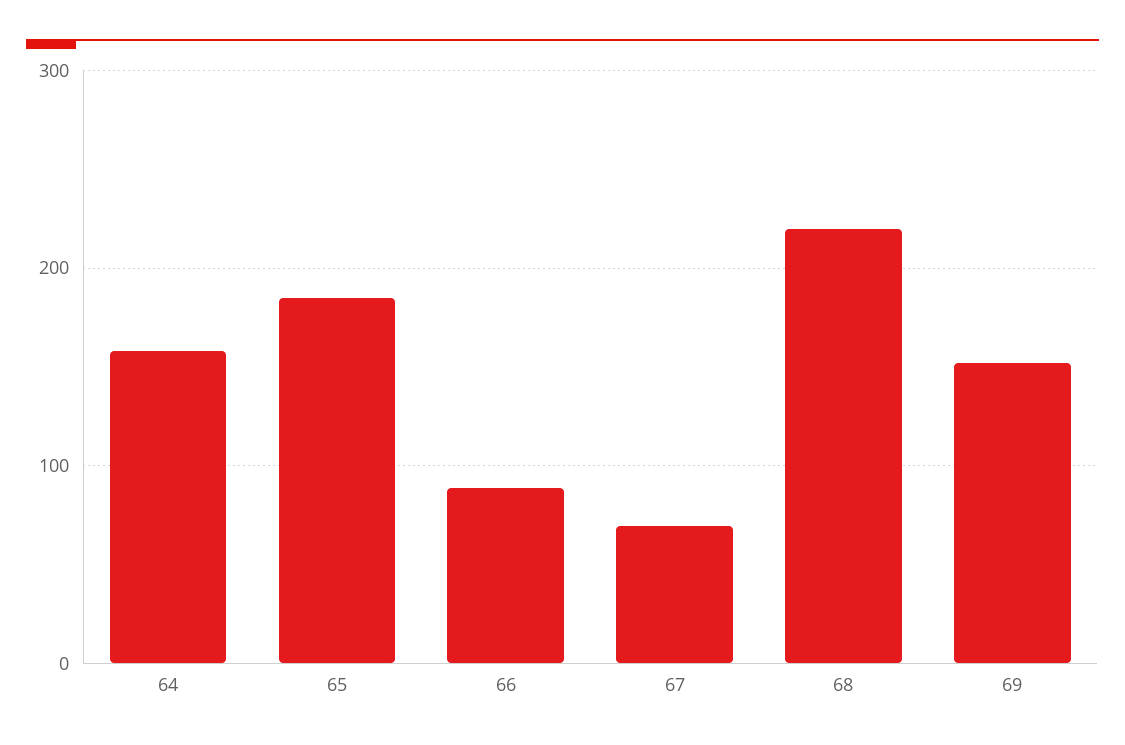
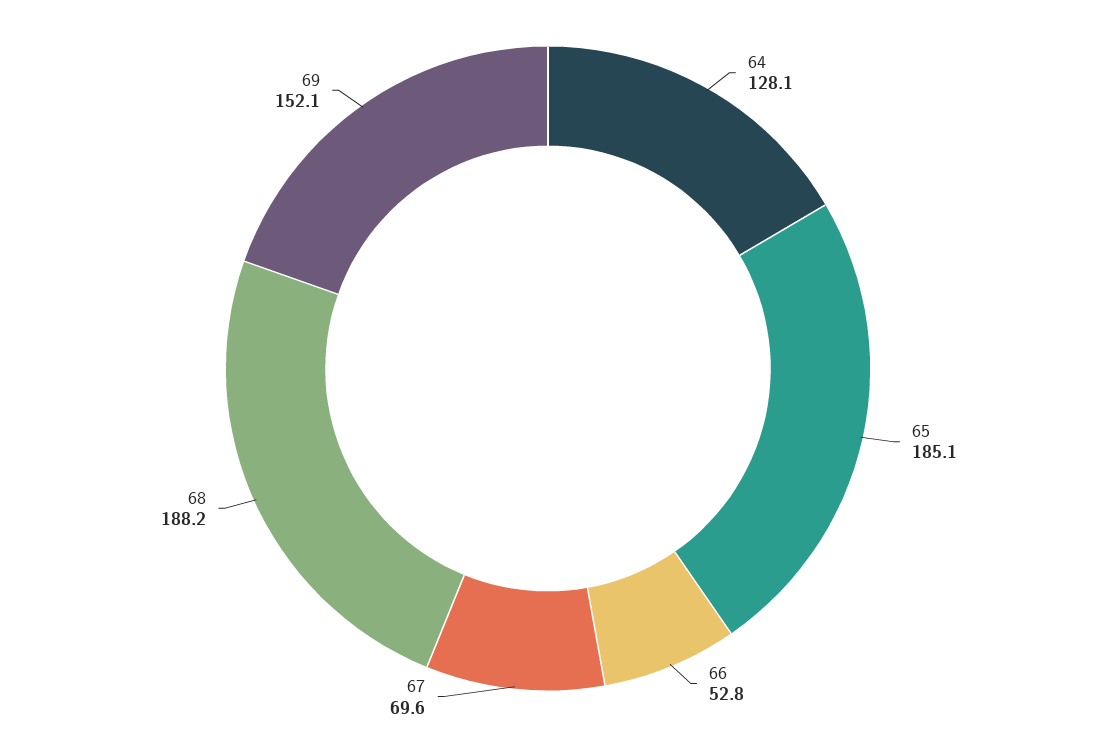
64: 160 -> 128.1
66: 90 -> 52.8
68: 220 -> 188.2

